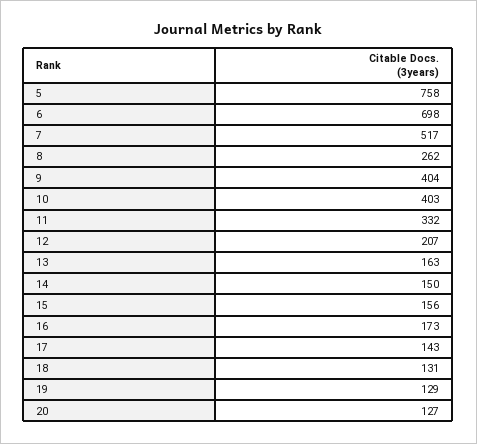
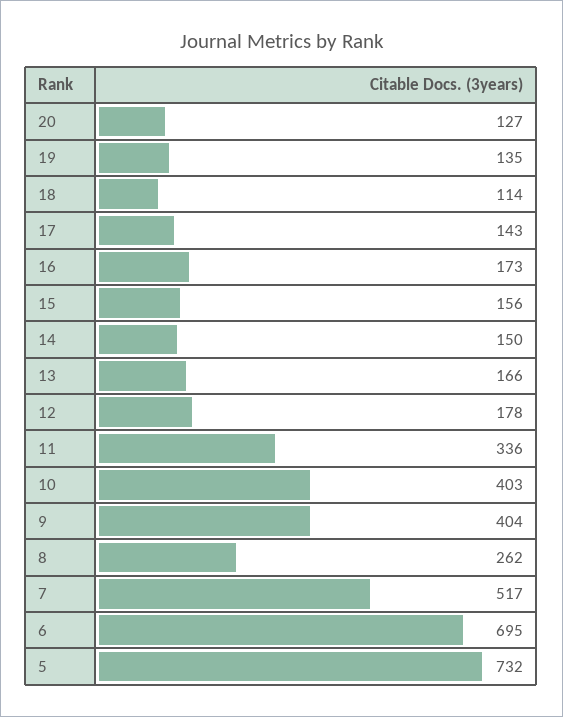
5: 758 -> 732
6: 698 -> 695
11: 332 -> 336
12: 207 -> 178
13: 163 -> 166
18: 131 -> 114
19: 129 -> 135

